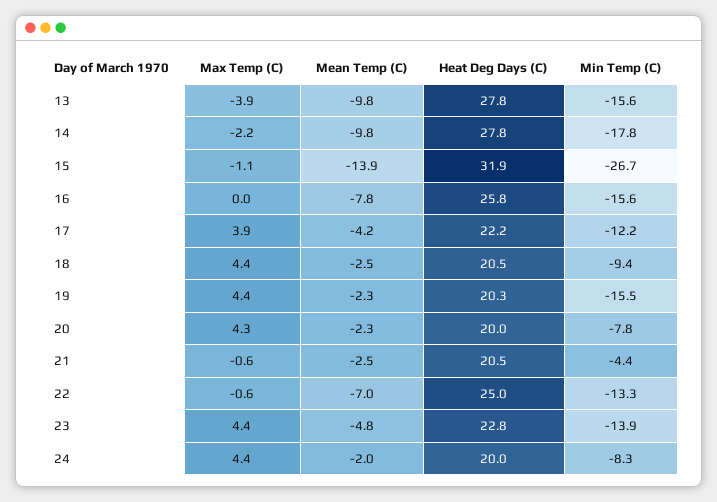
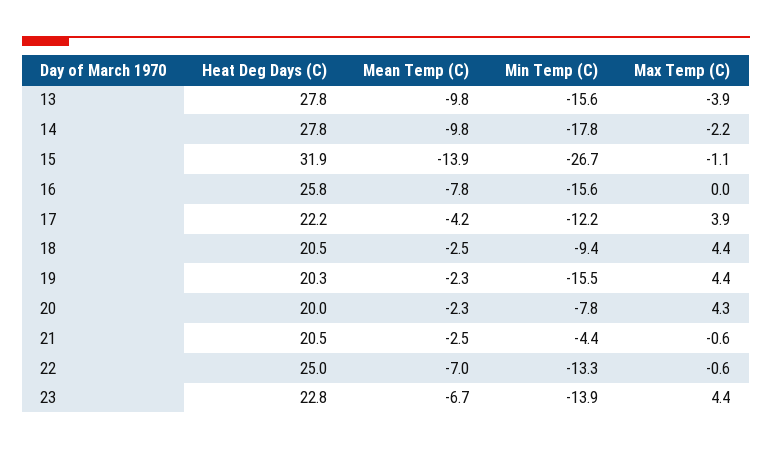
Mean Temp (C), 23: -4.8 -> -6.7
Max Temp (C), 24: 4.4 -> none
Mean Temp (C), 24: -2 -> none
Heat Deg Days (C), 24: 20 -> none
Min Temp (C), 24: -8.3 -> none

